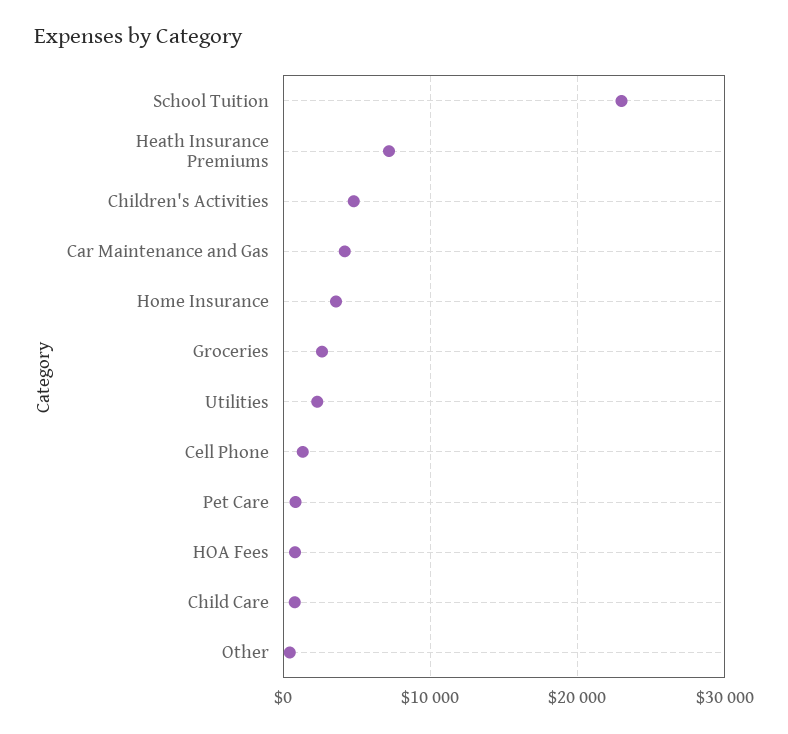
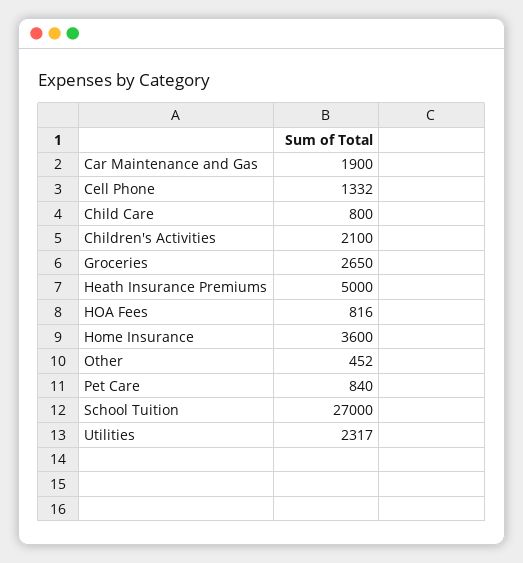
School Tuition: 23000 -> 27000
Heath Insurance Premiums: 7000 -> 5000
Children's Activities: 5000 -> 2100
Car Maintenance and Gas: 4000 -> 1900

